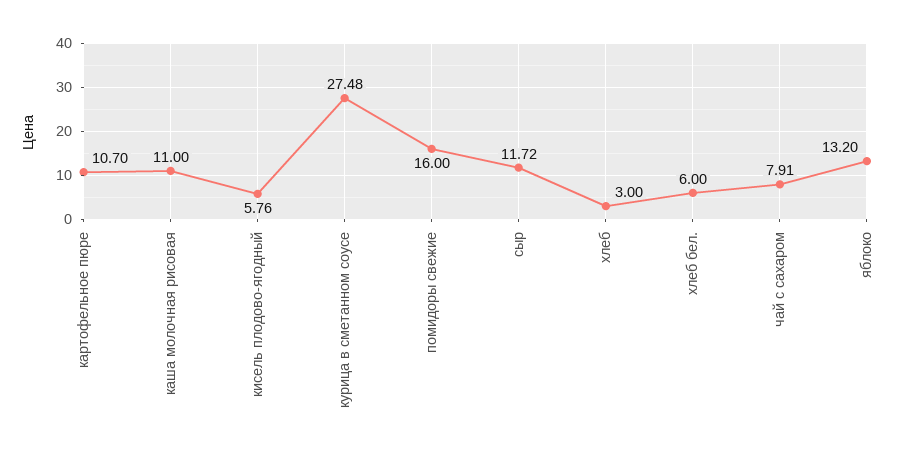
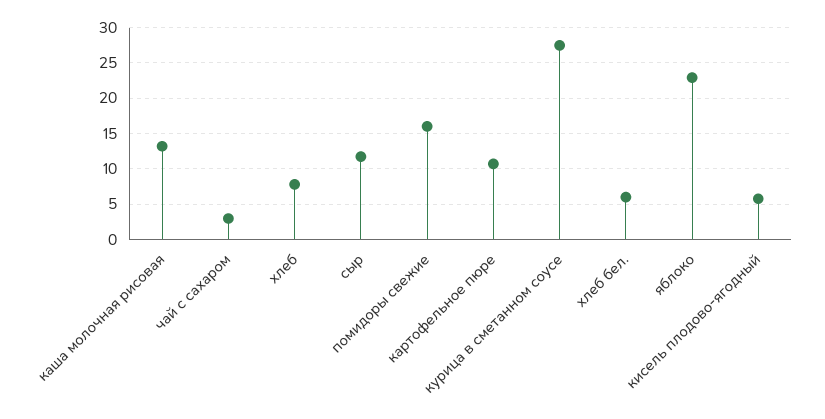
каша молочная рисовая: 11 -> 13
хлеб: 3 -> 8
чай с сахаром: 7.91 -> 3
яблоко: 13.2 -> 23

